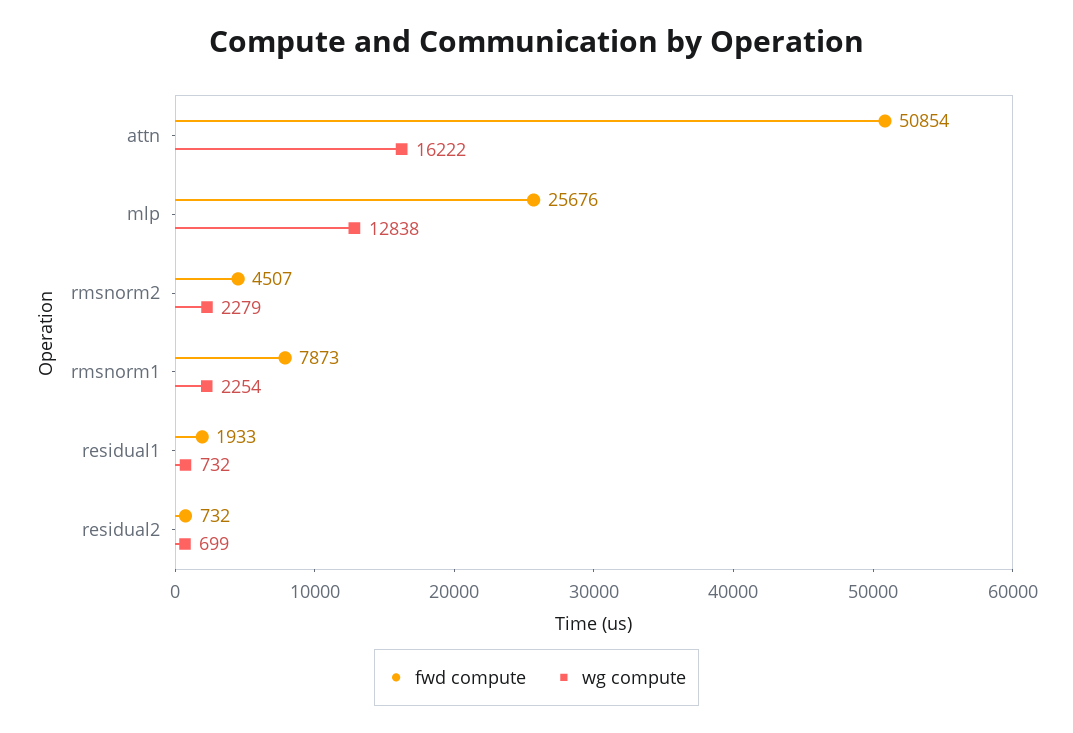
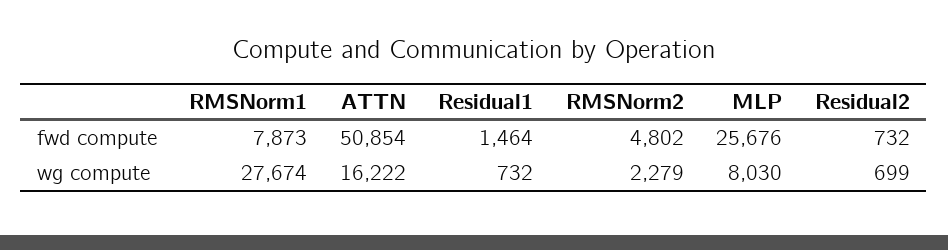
wg compute, mlp: 12838 -> 8030
fwd compute, rmsnorm2: 4507 -> 4802
wg compute, rmsnorm1: 2254 -> 27674
fwd compute, residual1: 1933 -> 1464

